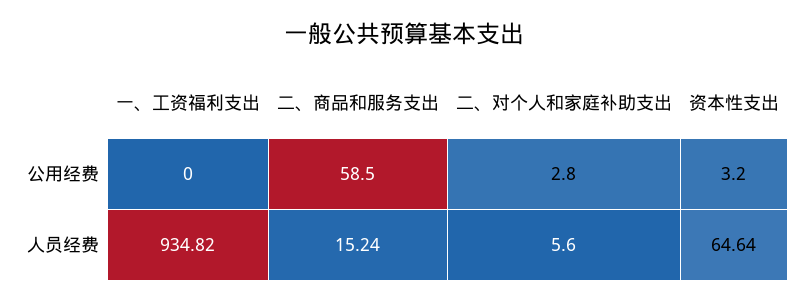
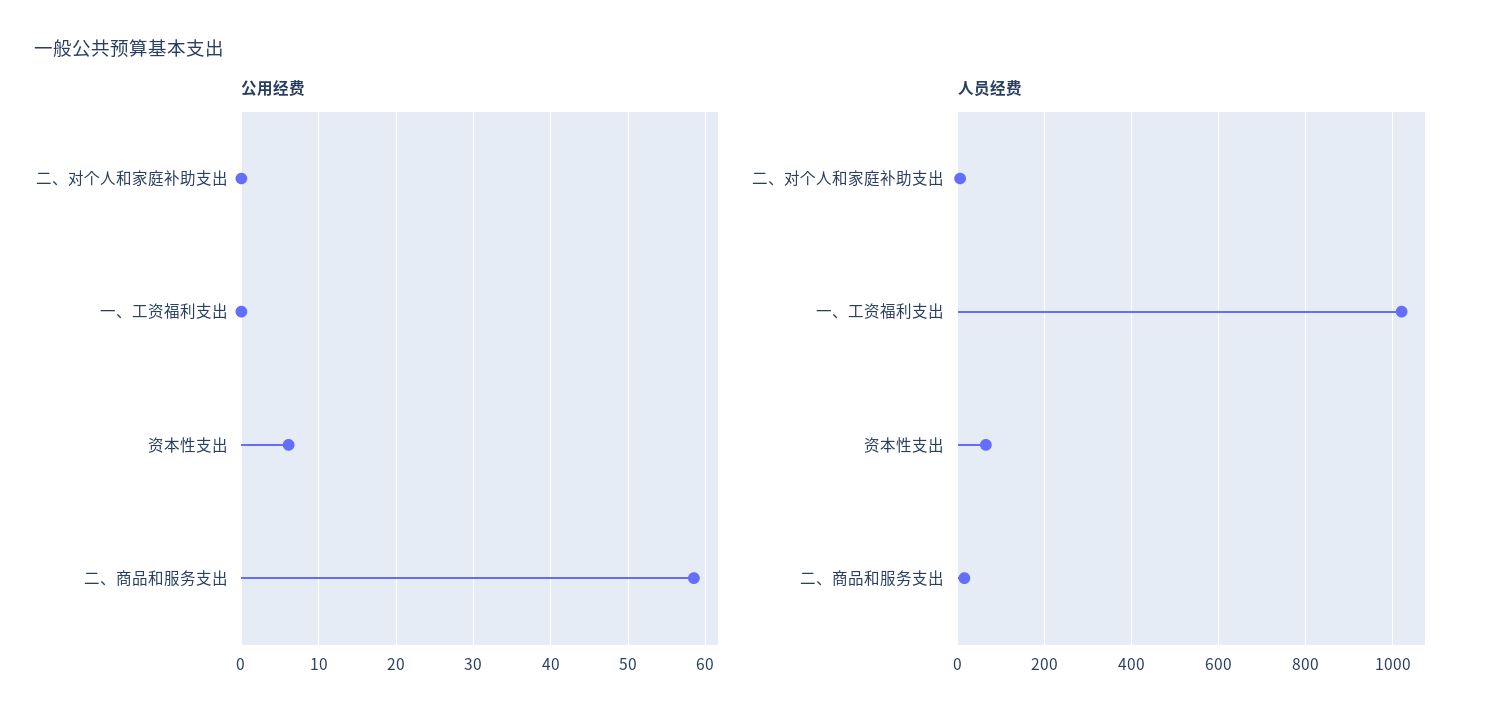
公用经费, 二、对个人和家庭补助支出: 2.8 -> 0
公用经费, 资本性支出: 3.2 -> 6
人员经费, 一、工资福利支出: 934.82 -> 1020

